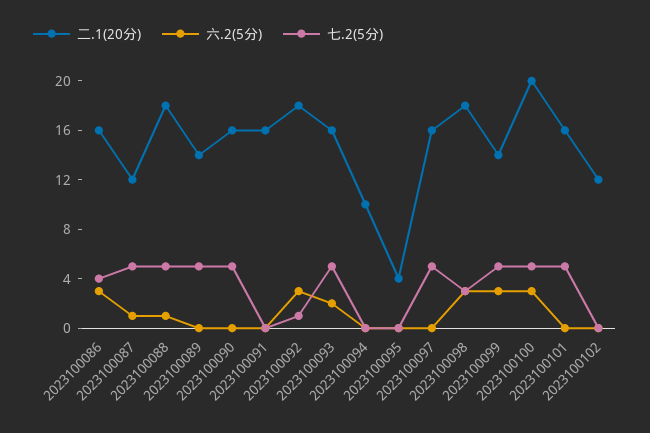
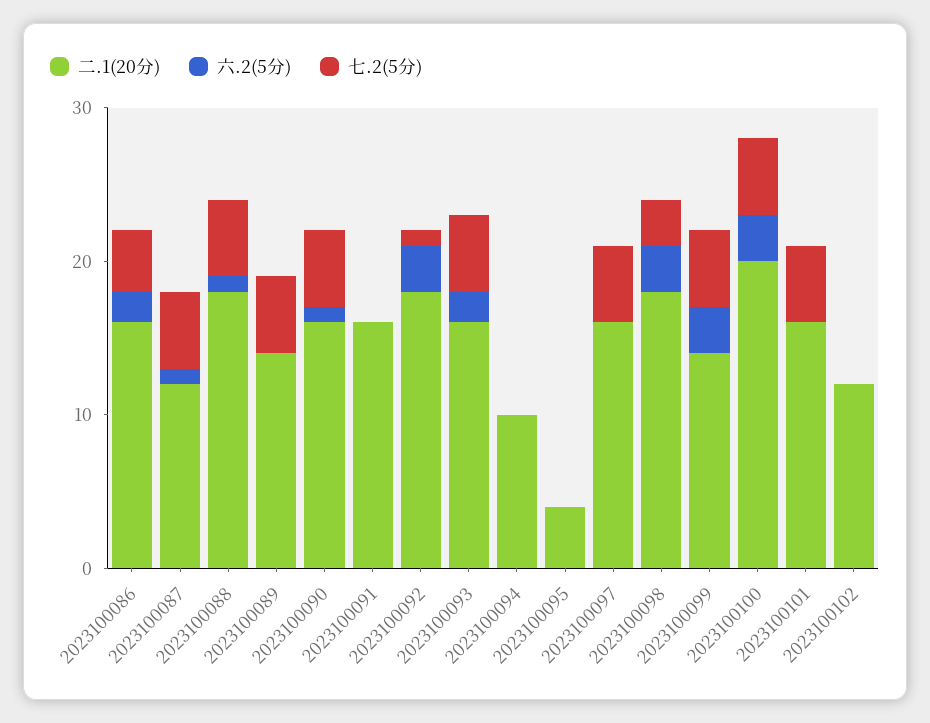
六.2(5分), 2023100086: 3 -> 2
六.2(5分), 2023100090: 0 -> 1

